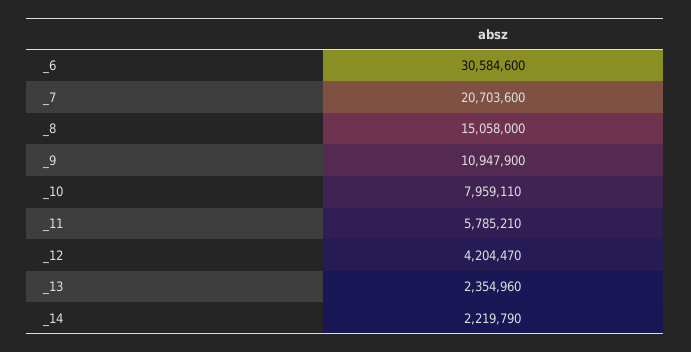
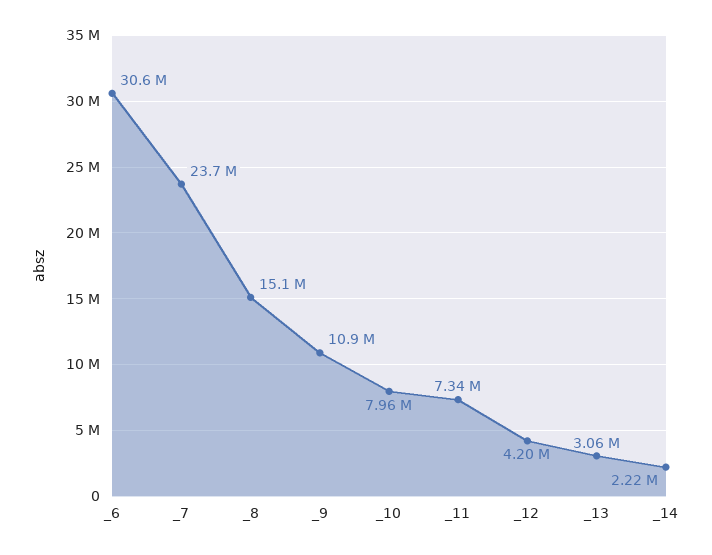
_7: 20703600 -> 23700000
_11: 5785210 -> 7340000
_13: 2354960 -> 3060000

